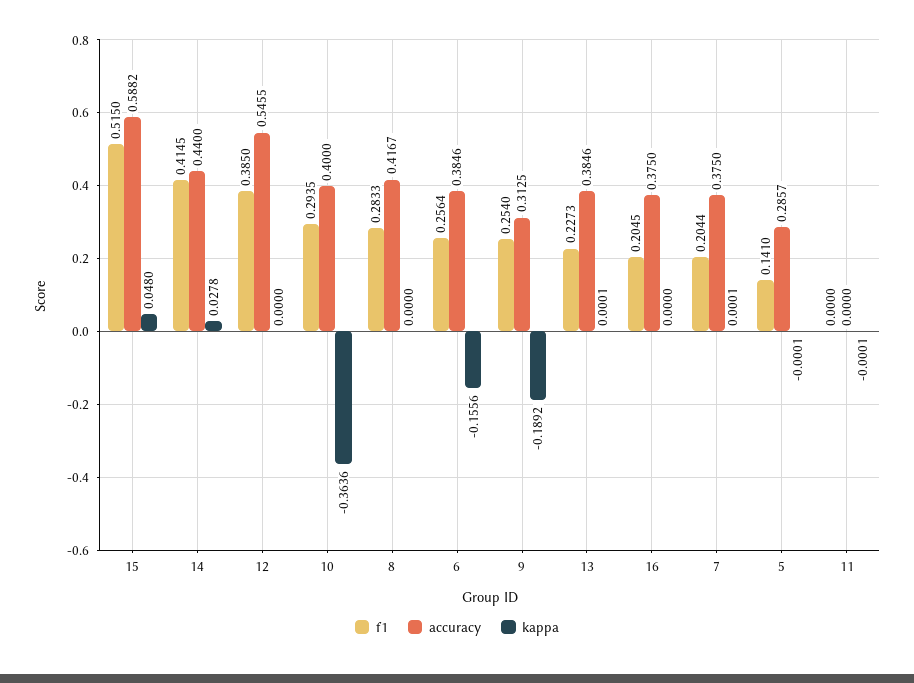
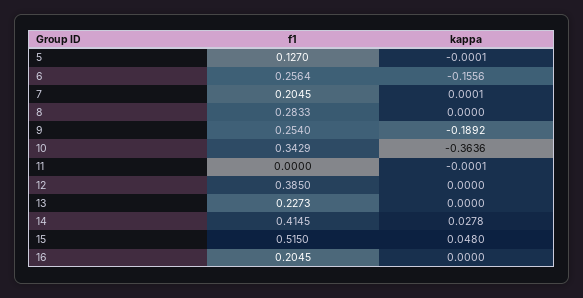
accuracy, 15: 0.5882 -> none
accuracy, 14: 0.44 -> none
accuracy, 12: 0.5455 -> none
f1, 10: 0.2935 -> 0.3429
accuracy, 10: 0.4 -> none
accuracy, 8: 0.4167 -> none
accuracy, 6: 0.3846 -> none
accuracy, 9: 0.3125 -> none
accuracy, 13: 0.3846 -> none
kappa, 13: 0.0001 -> 0
accuracy, 16: 0.375 -> none
f1, 7: 0.2044 -> 0.2045
accuracy, 7: 0.375 -> none
f1, 5: 0.141 -> 0.127
accuracy, 5: 0.2857 -> none
accuracy, 11: 0 -> none

